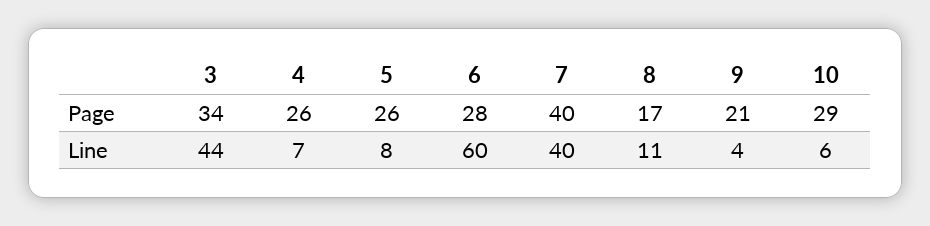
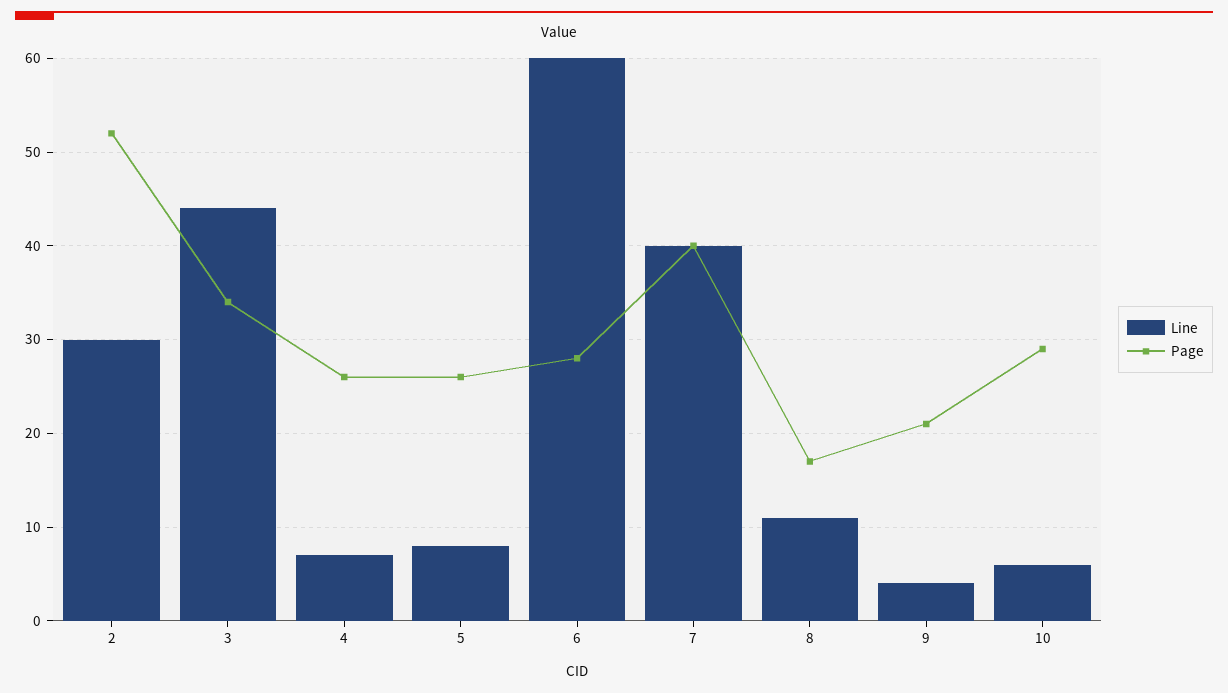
Line, 2: none -> 30
Page, 2: none -> 52

